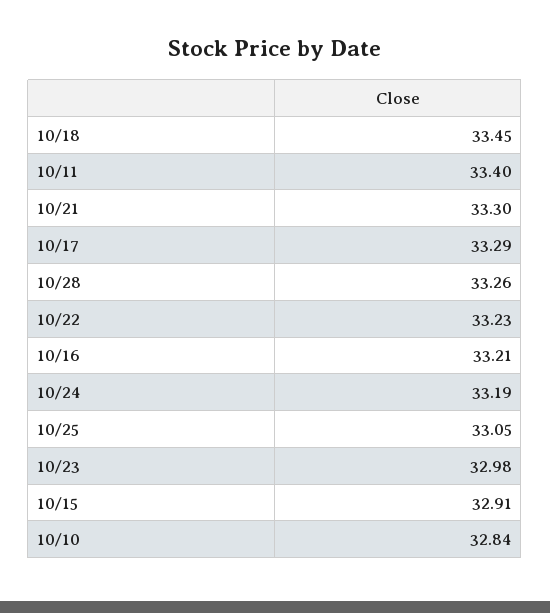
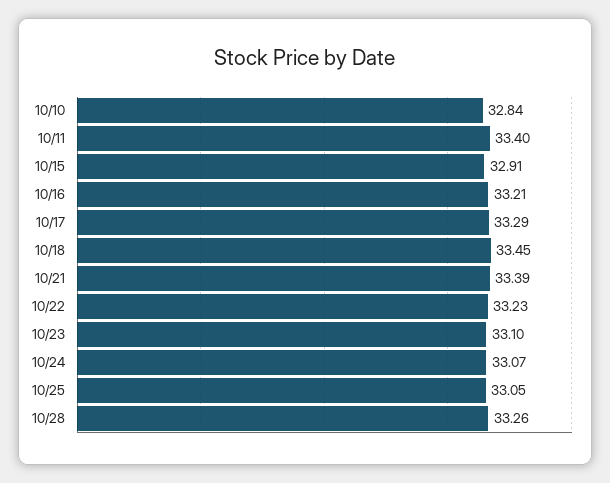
10/21: 33.3 -> 33.39
10/24: 33.19 -> 33.07
10/23: 32.98 -> 33.1

